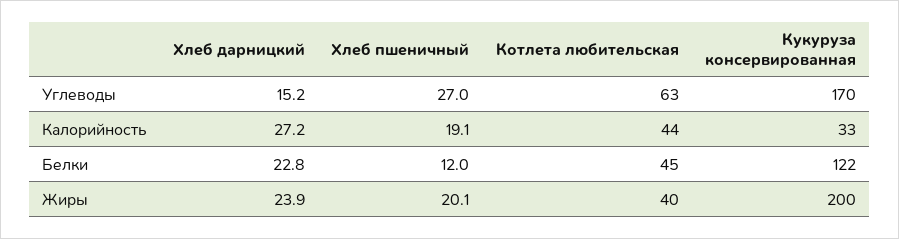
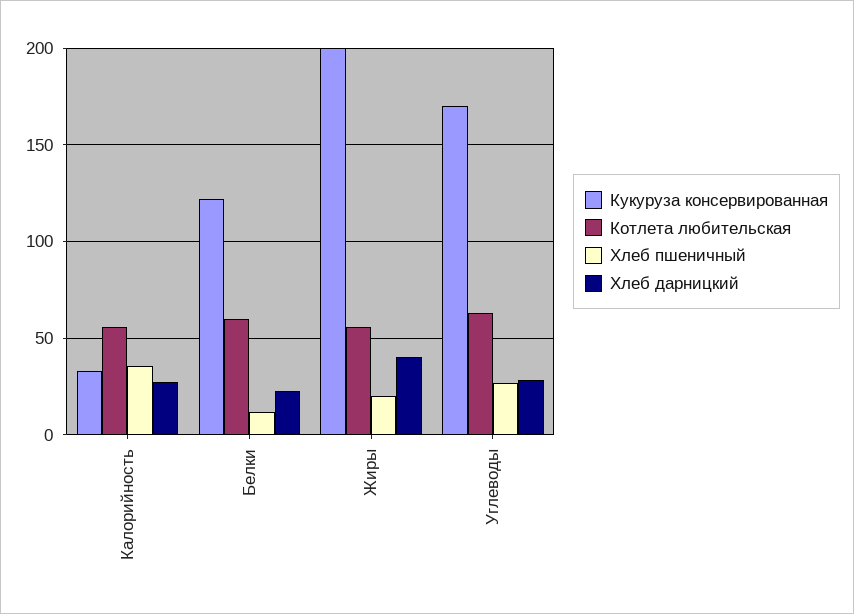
Хлеб дарницкий, Углеводы: 15.2 -> 30
Хлеб пшеничный, Калорийность: 19.1 -> 35
Котлета любительская, Калорийность: 44 -> 55
Котлета любительская, Белки: 45 -> 60
Хлеб дарницкий, Жиры: 23.9 -> 40
Котлета любительская, Жиры: 40 -> 55

